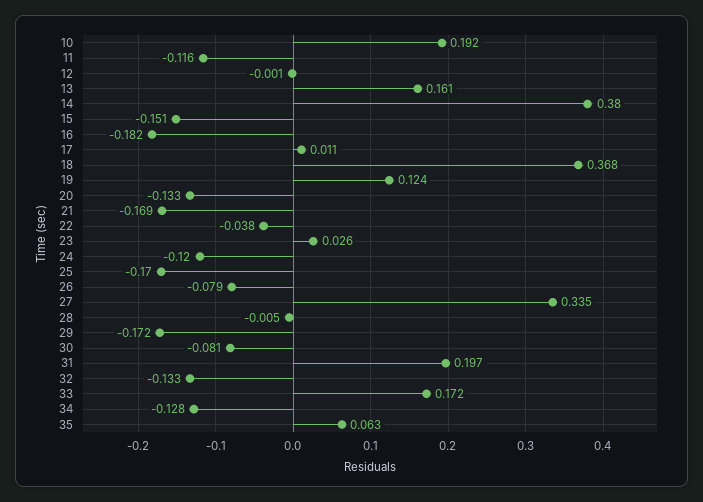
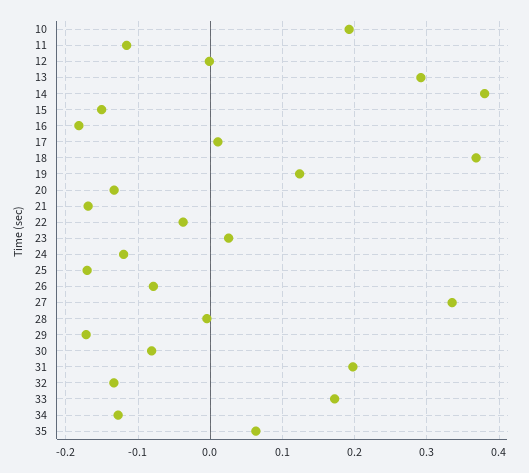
13: 0.161 -> 0.29

